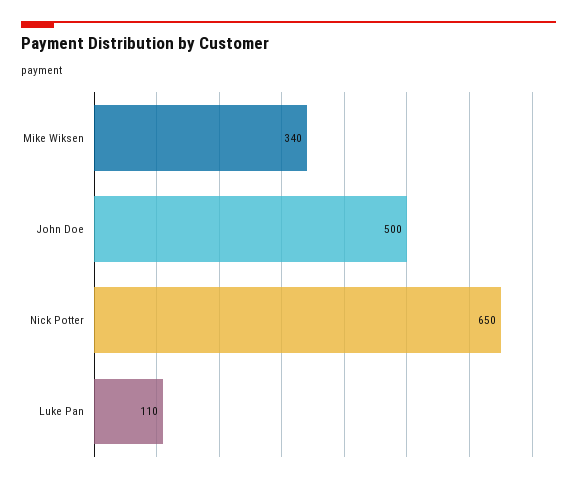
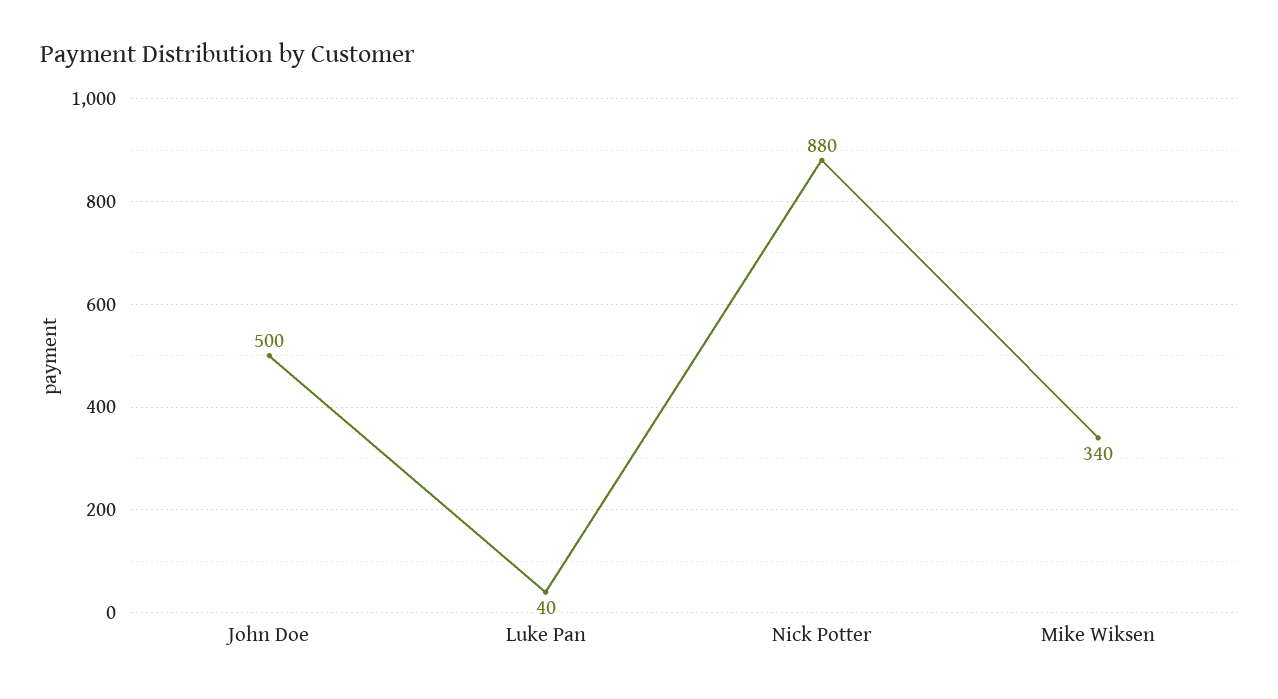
Nick Potter: 650 -> 880
Luke Pan: 110 -> 40

